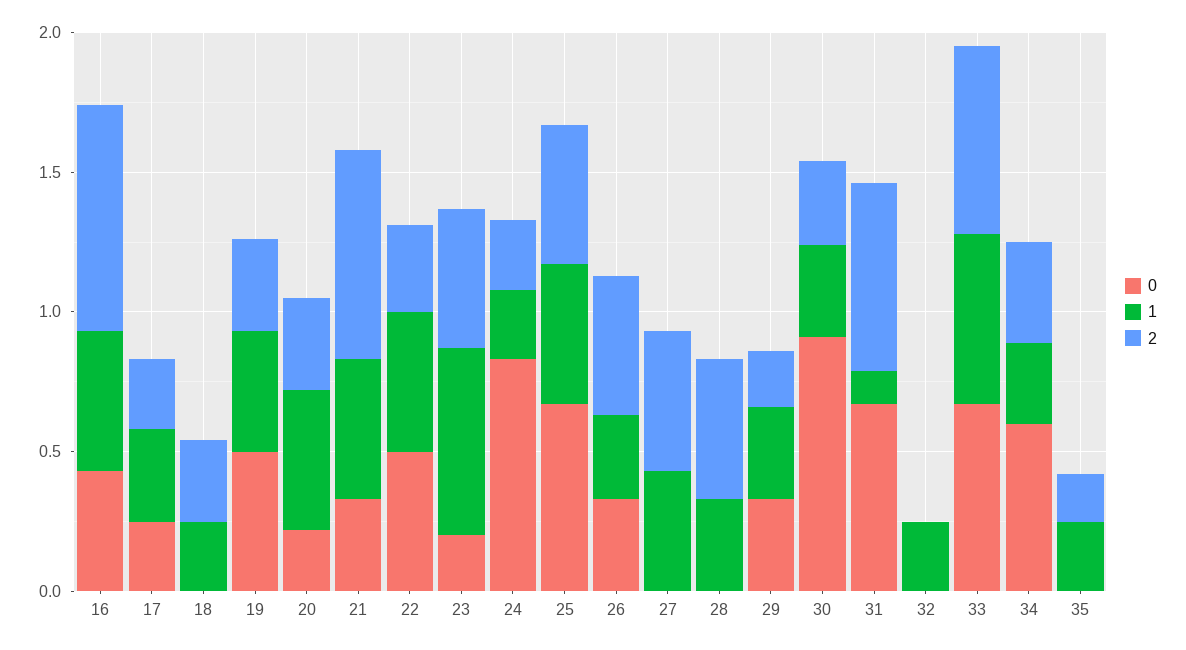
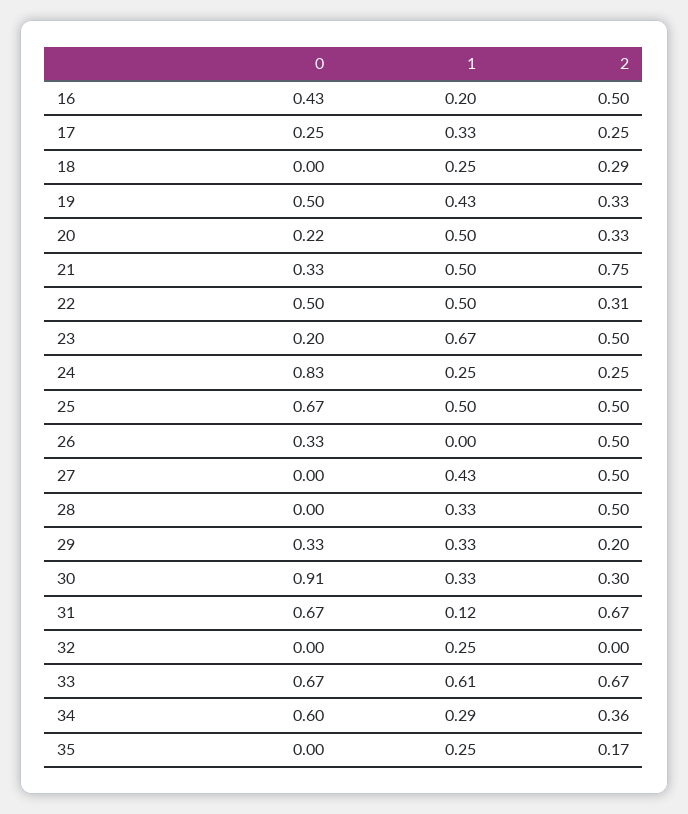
1, 16: 0.5 -> 0.2
2, 16: 0.8 -> 0.5
1, 26: 0.3 -> 0

